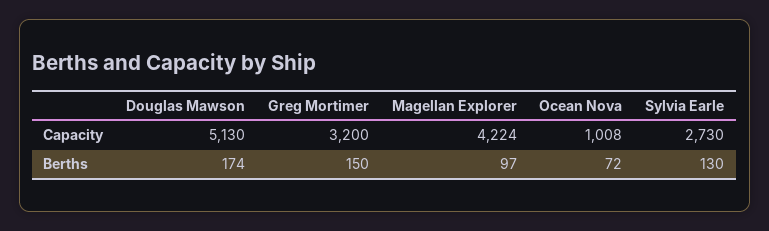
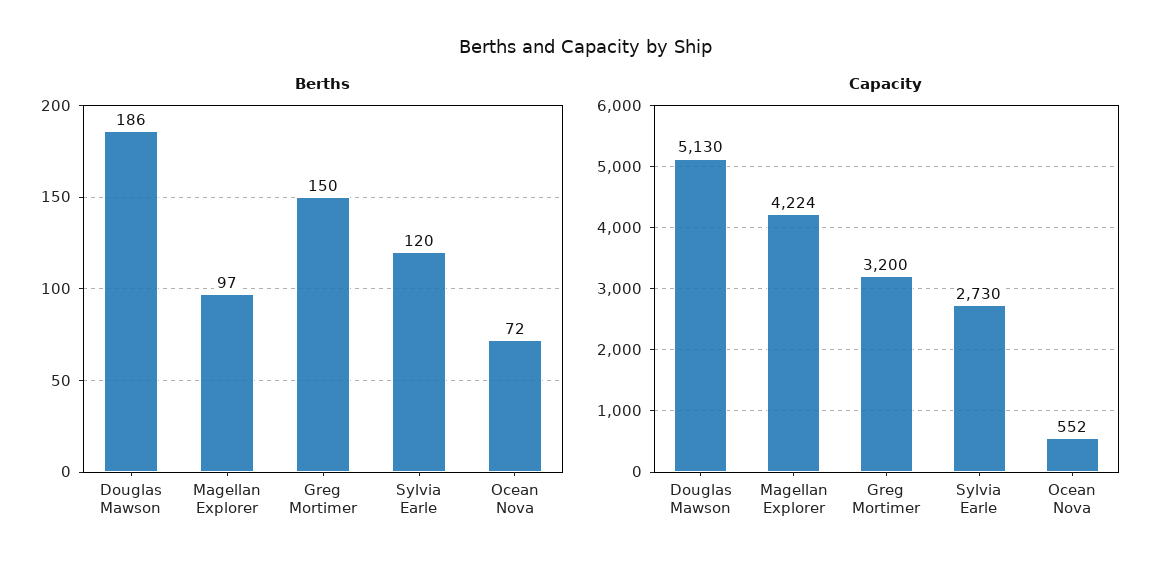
Capacity, Ocean Nova: 1008 -> 552
Berths, Douglas Mawson: 174 -> 186
Berths, Sylvia Earle: 130 -> 120

